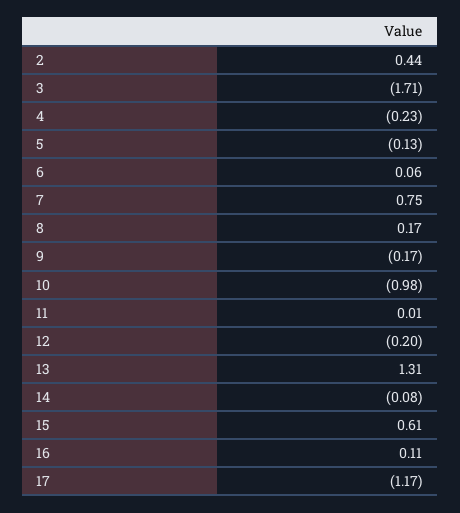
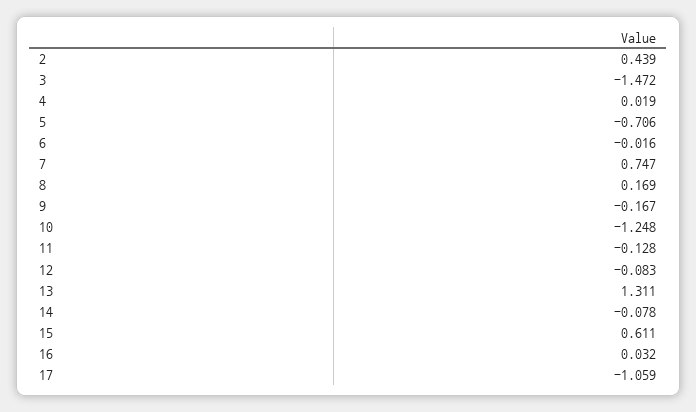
3: -1.71 -> -1.472
4: -0.23 -> 0.019
5: -0.13 -> -0.706
6: 0.06 -> -0.016
10: -0.98 -> -1.248
11: 0.01 -> -0.128
12: -0.2 -> -0.083
16: 0.11 -> 0.032
17: -1.17 -> -1.059

